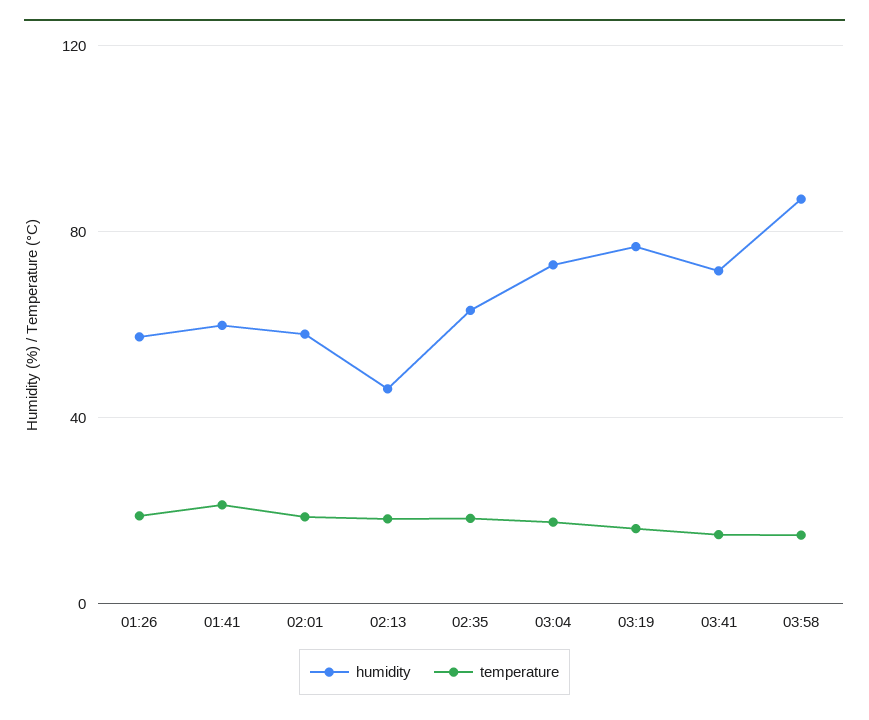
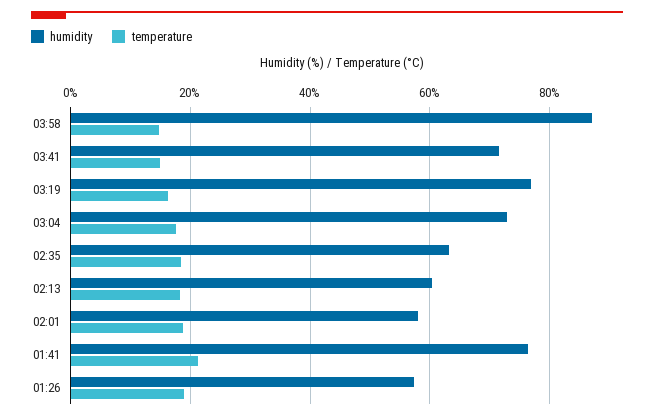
humidity, 01:41: 60 -> 76
humidity, 02:13: 45 -> 60

